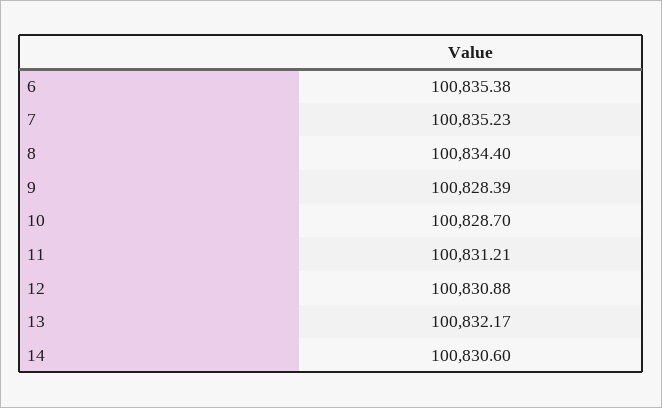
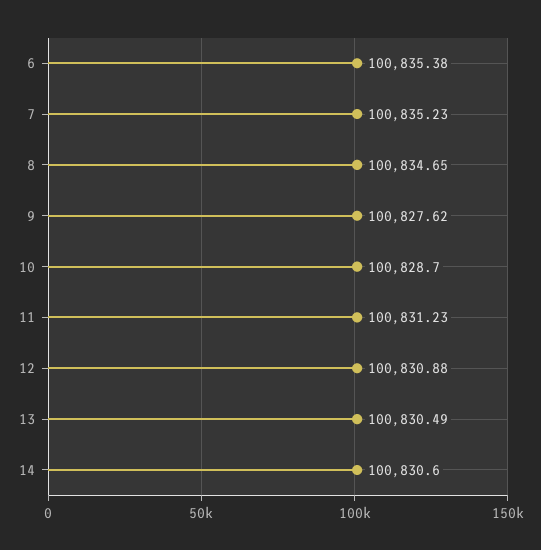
8: 100834.4 -> 100834.65
9: 100828.39 -> 100827.62
11: 100831.21 -> 100831.23
13: 100832.17 -> 100830.49

